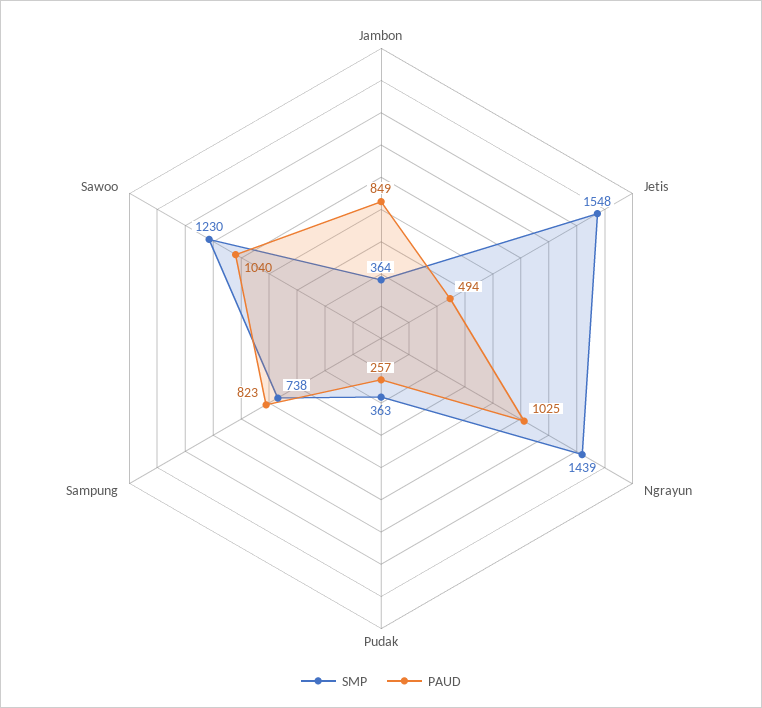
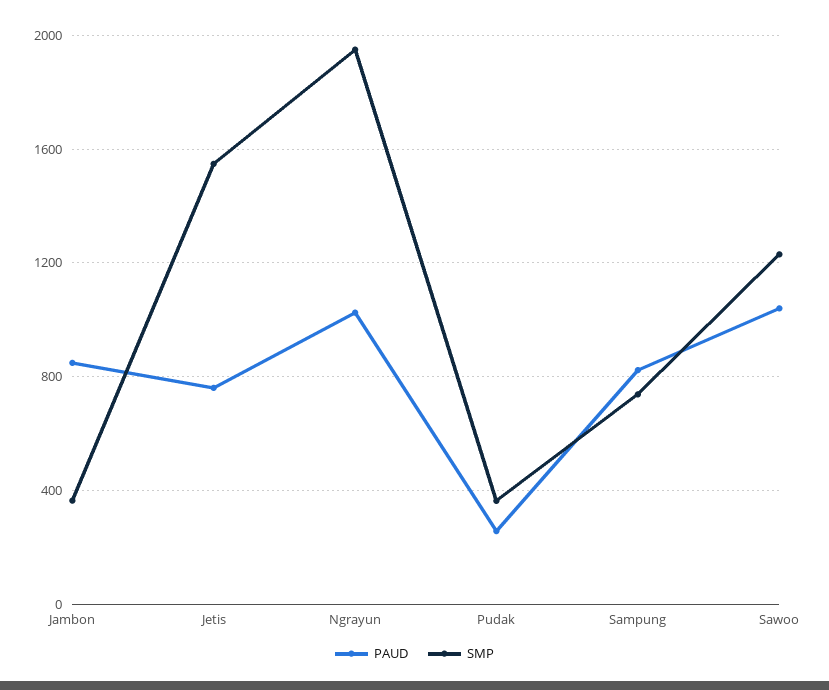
PAUD, Jetis: 494 -> 750
SMP, Ngrayun: 1439 -> 1950

